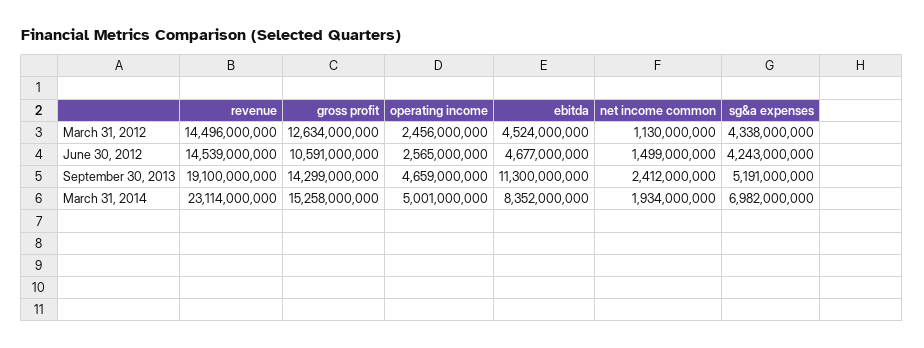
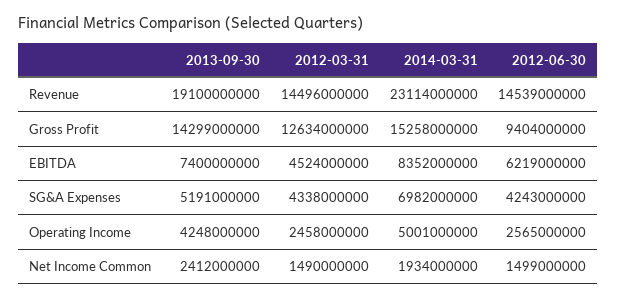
operating income, March 31, 2012: 2456000000 -> 2458000000
net income common, March 31, 2012: 1130000000 -> 1490000000
gross profit, June 30, 2012: 10591000000 -> 9404000000
ebitda, June 30, 2012: 4677000000 -> 6219000000
operating income, September 30, 2013: 4659000000 -> 4248000000
ebitda, September 30, 2013: 11300000000 -> 7400000000

